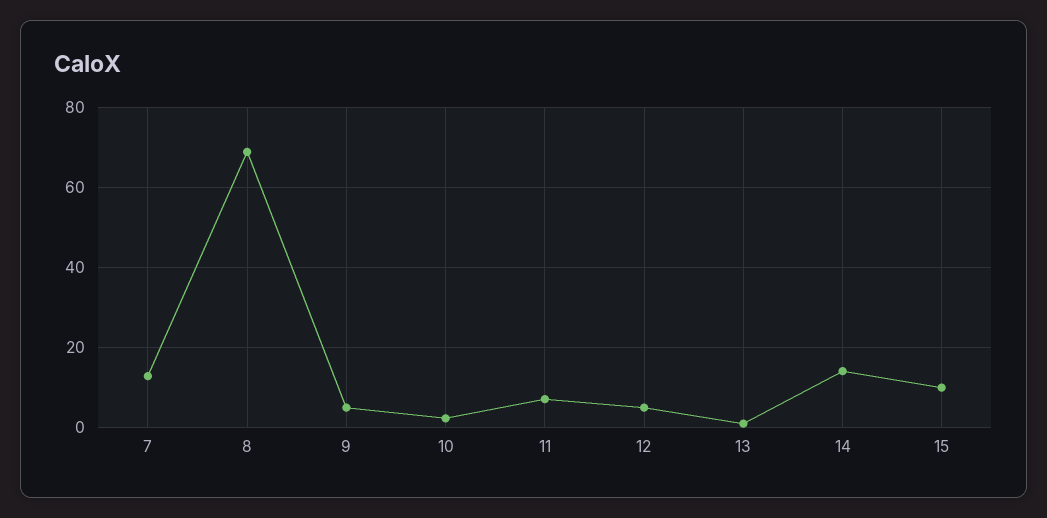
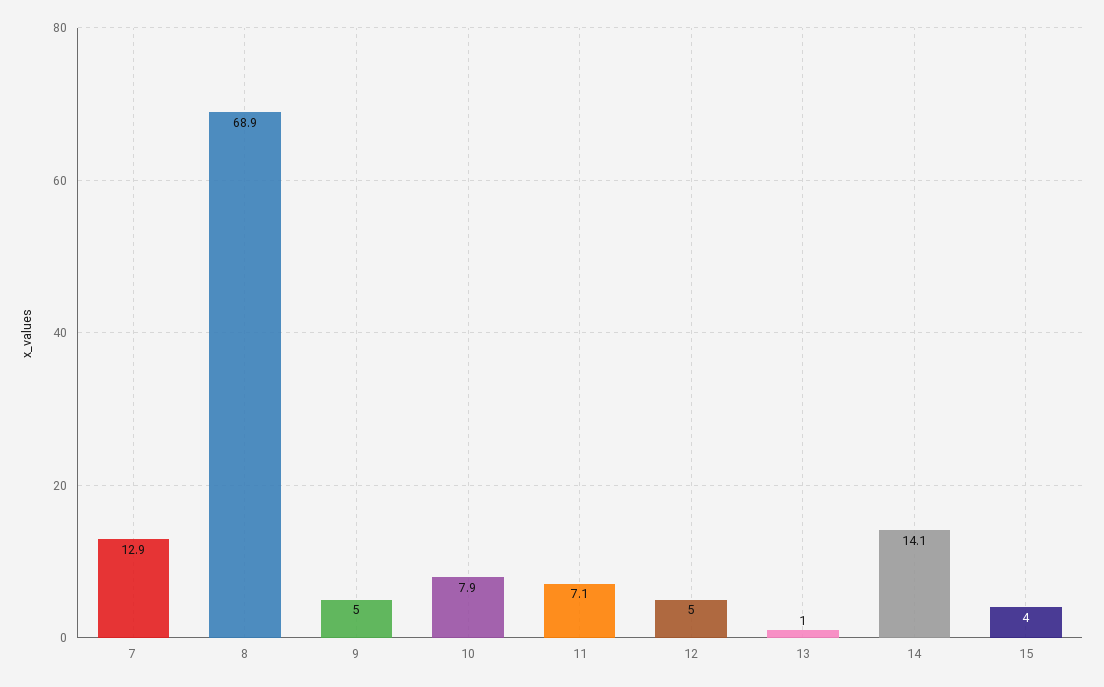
10: 2 -> 7.9
15: 10 -> 4

